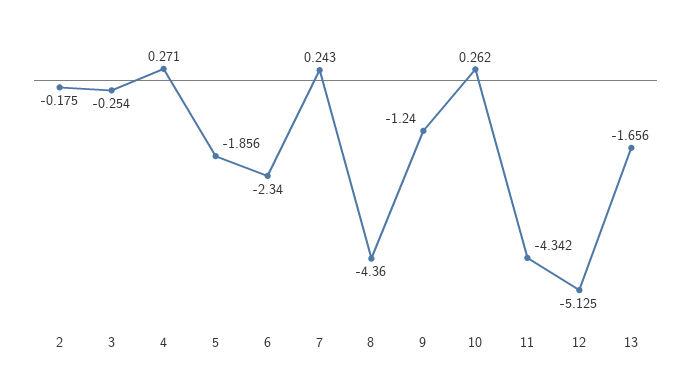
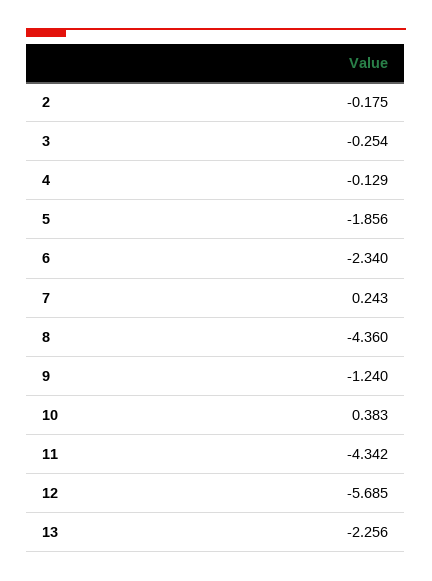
4: 0.271 -> -0.129
10: 0.262 -> 0.383
12: -5.125 -> -5.685
13: -1.656 -> -2.256

